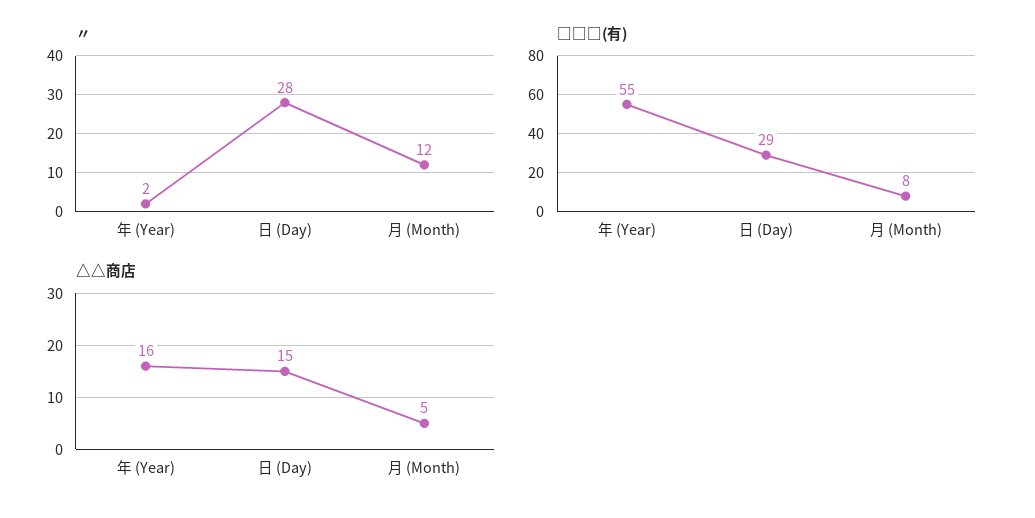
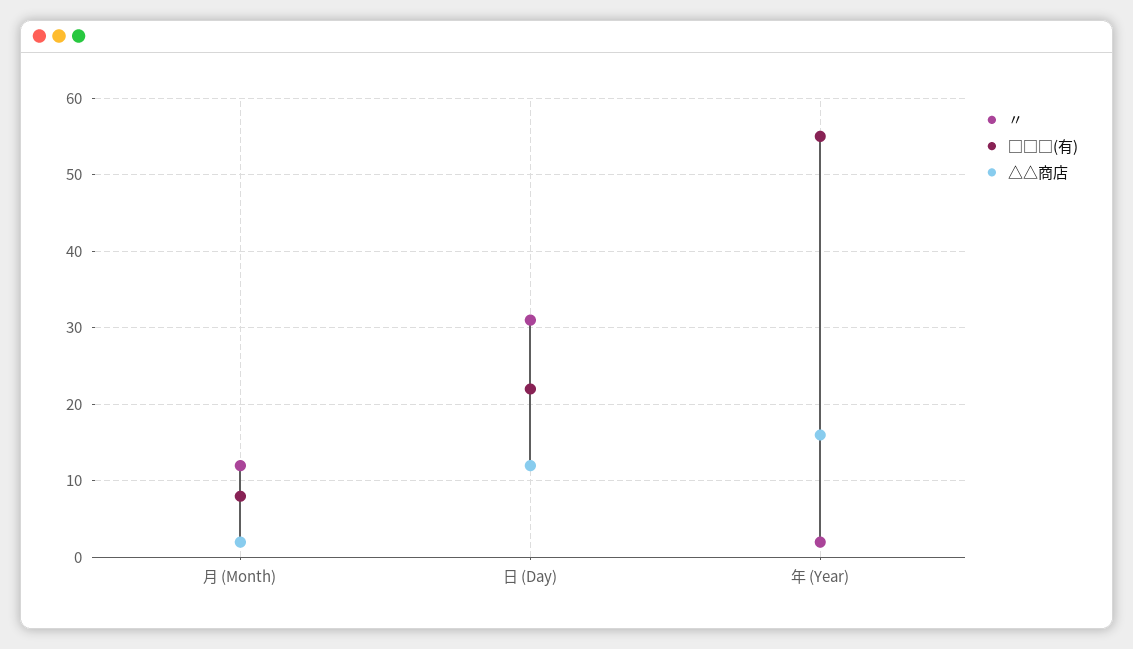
〃, 日 (Day): 28 -> 31
□□□(有), 日 (Day): 29 -> 22
△△商店, 日 (Day): 15 -> 12
△△商店, 月 (Month): 5 -> 2

